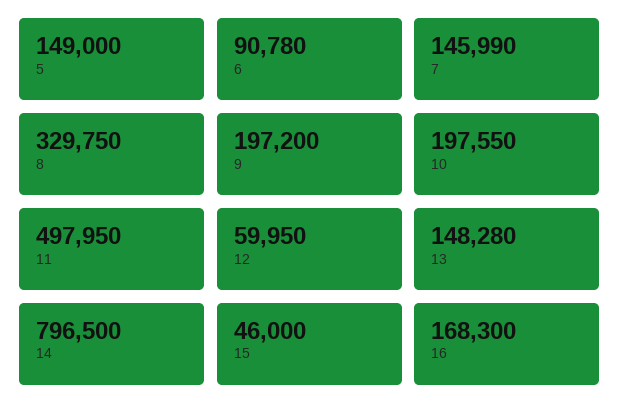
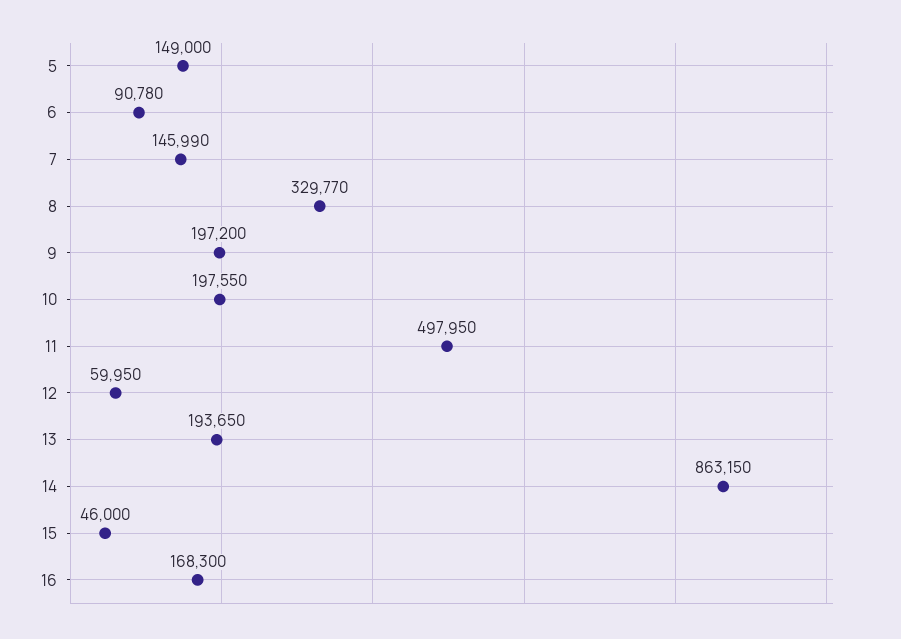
8: 329750 -> 329770
13: 148280 -> 193650
14: 796500 -> 863150

